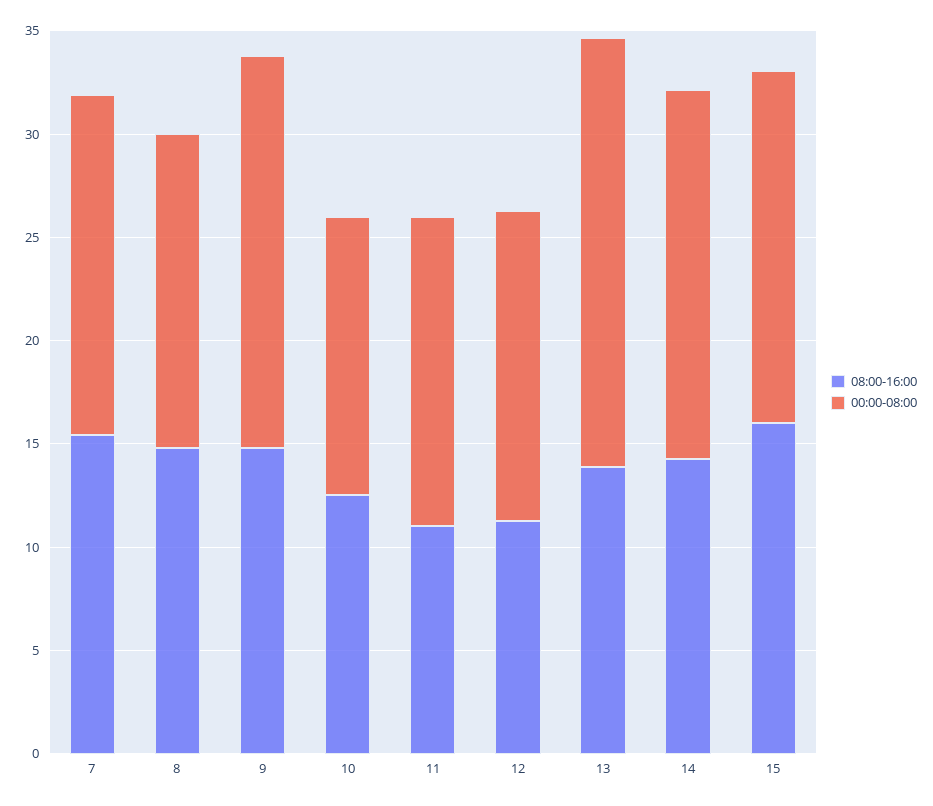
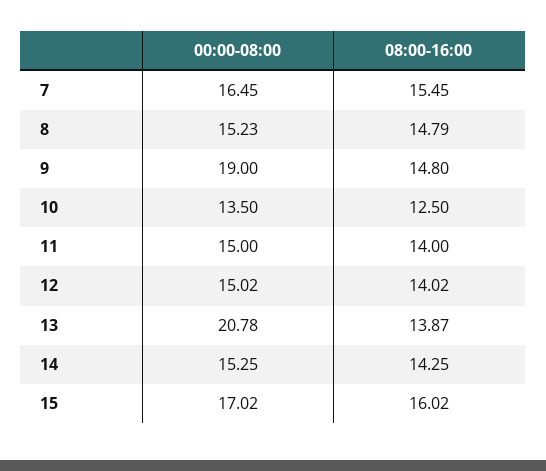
08:00-16:00, 11: 11 -> 14
08:00-16:00, 12: 11 -> 14.02
00:00-08:00, 14: 18 -> 15.25

